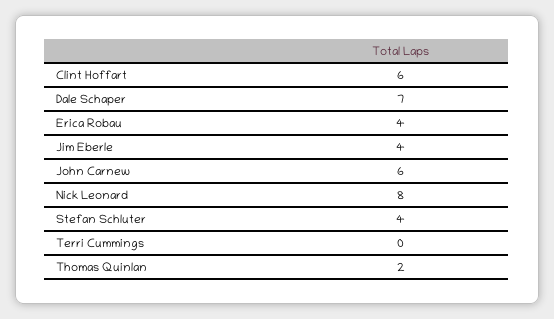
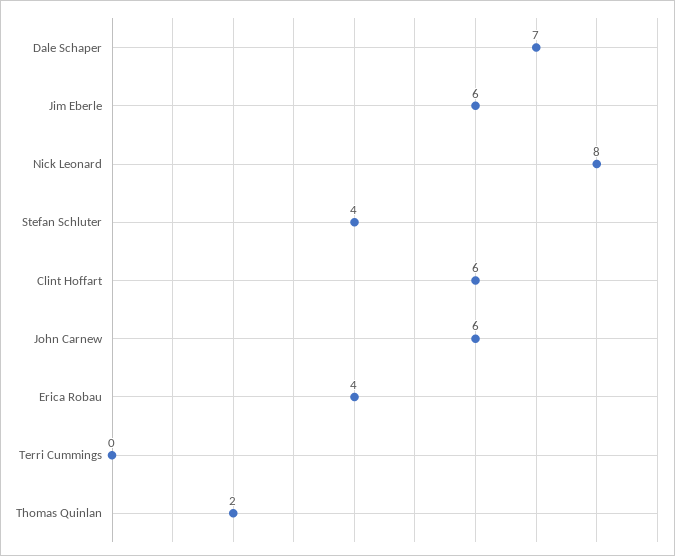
Jim Eberle: 4 -> 6

